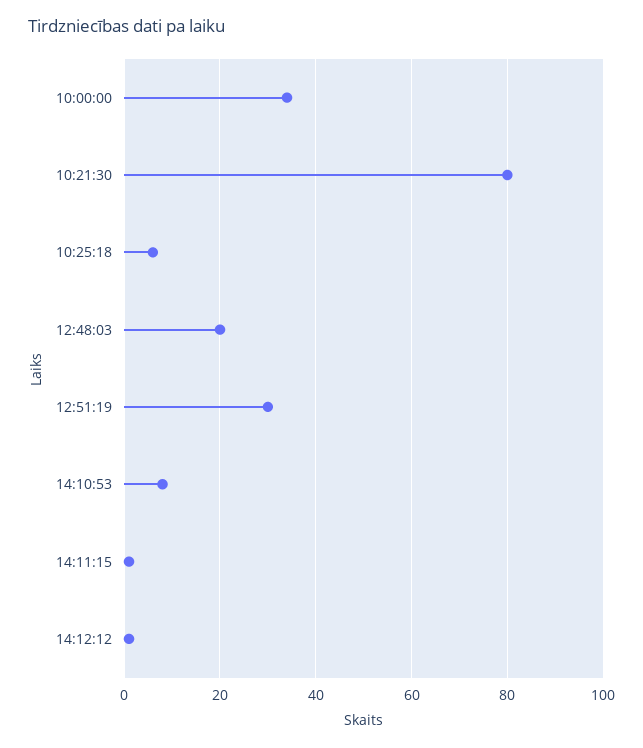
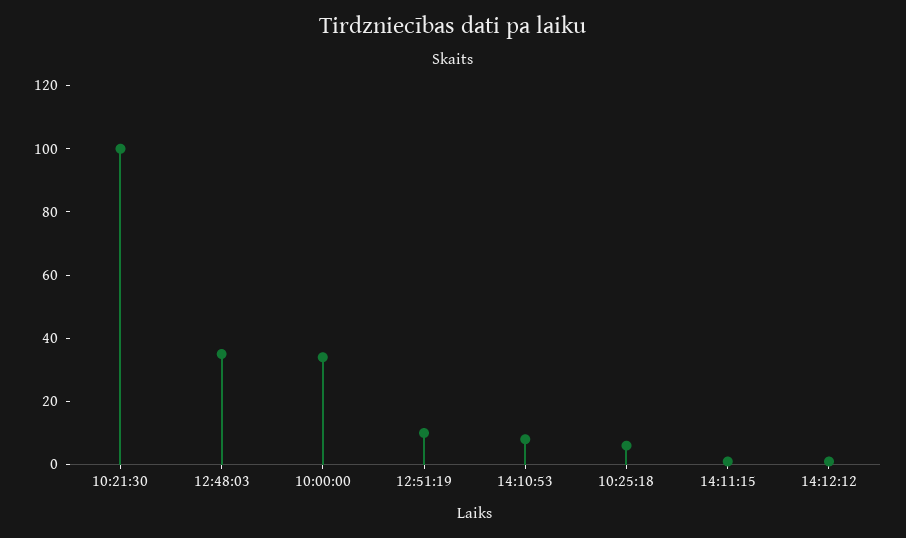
10:21:30: 80 -> 100
12:48:03: 20 -> 35
12:51:19: 30 -> 10

